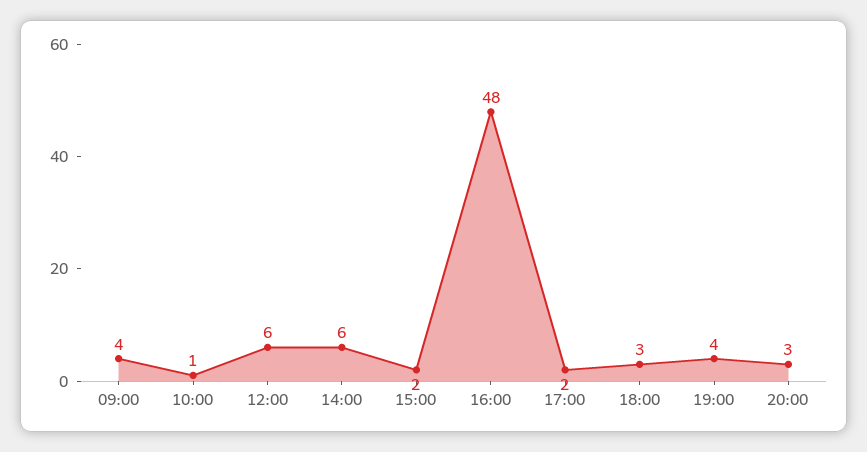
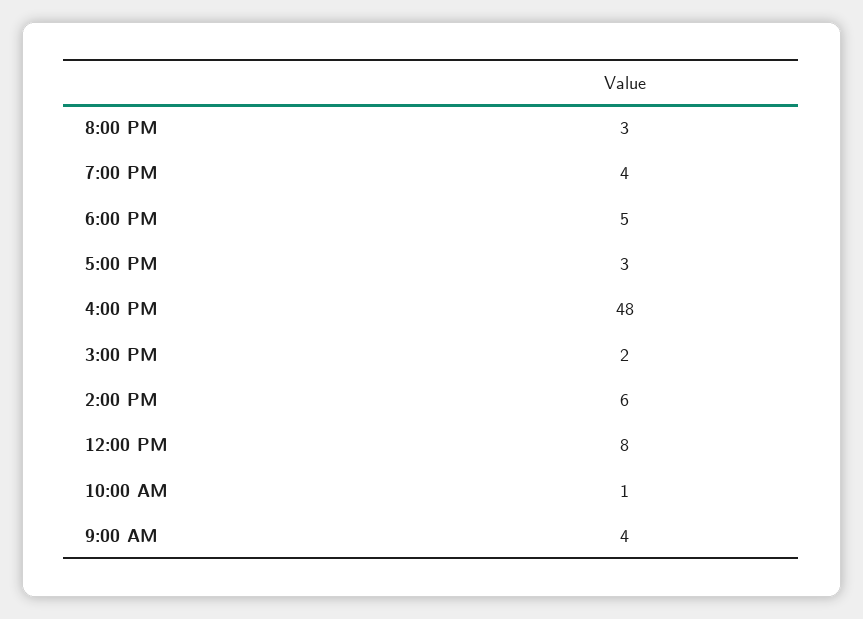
12:00: 6 -> 8
17:00: 2 -> 3
18:00: 3 -> 5

